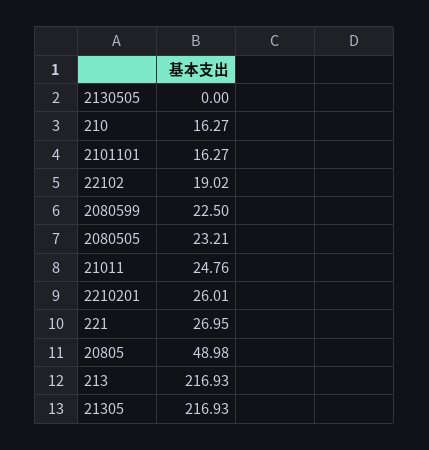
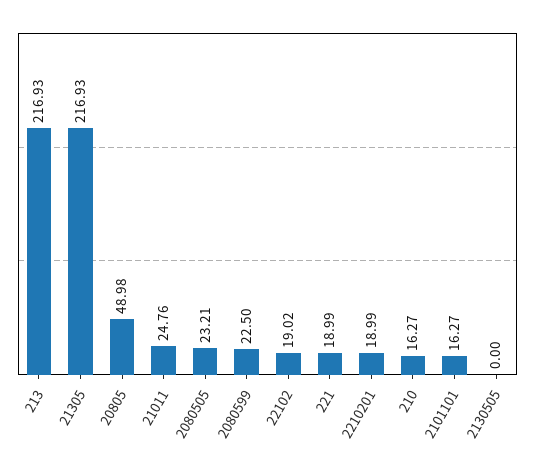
2210201: 26.01 -> 18.99
221: 26.95 -> 18.99

